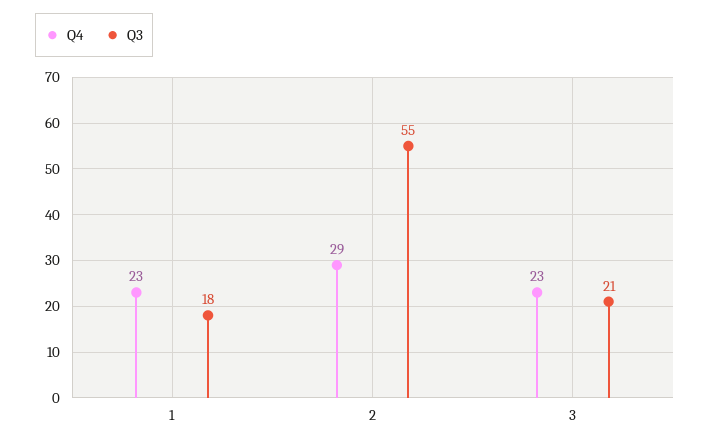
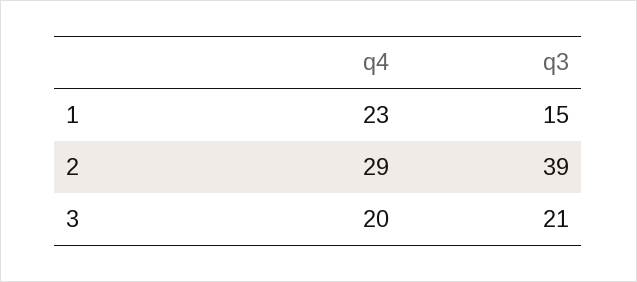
Q3, 1: 18 -> 15
Q3, 2: 55 -> 39
Q4, 3: 23 -> 20

